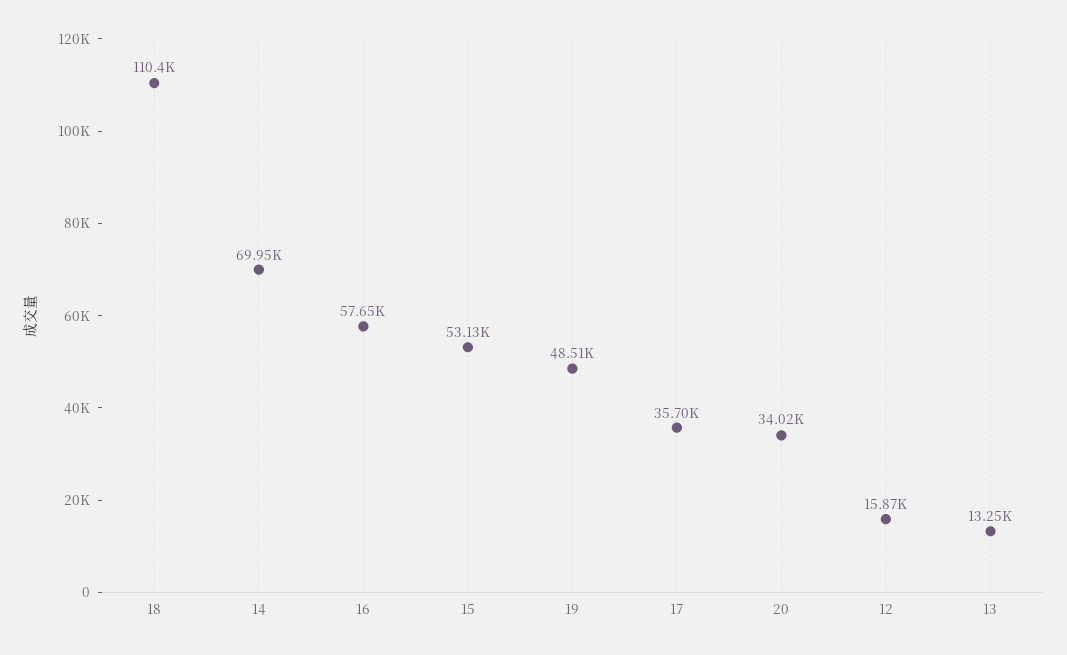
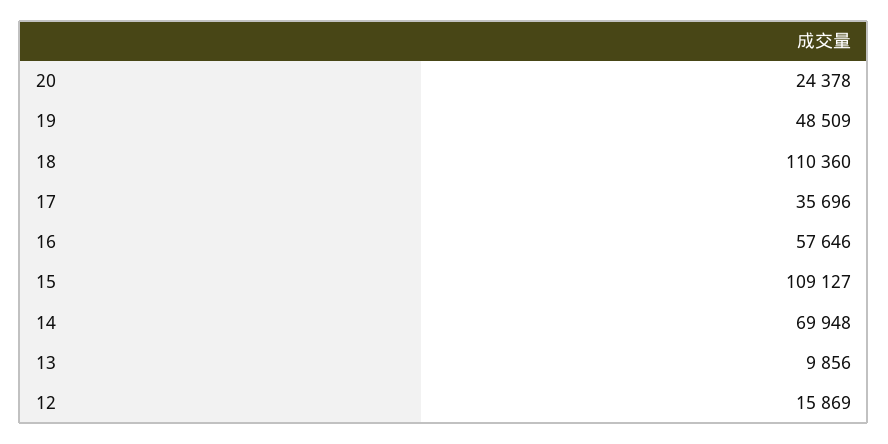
15: 53130 -> 109127
20: 34020 -> 24378
13: 13250 -> 9856

